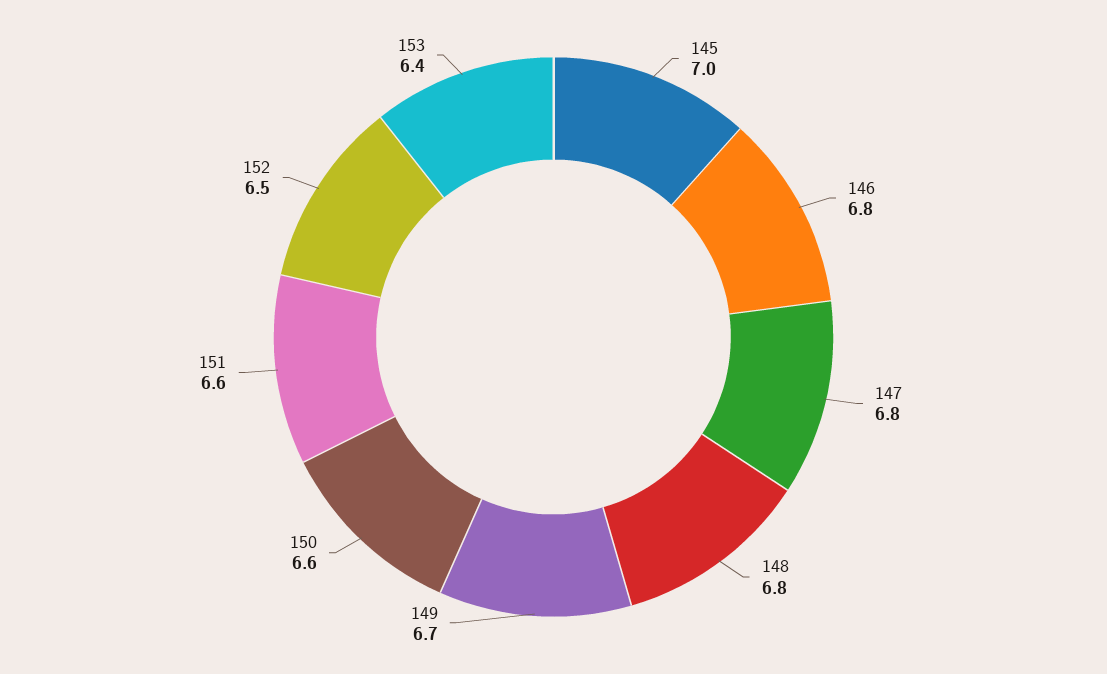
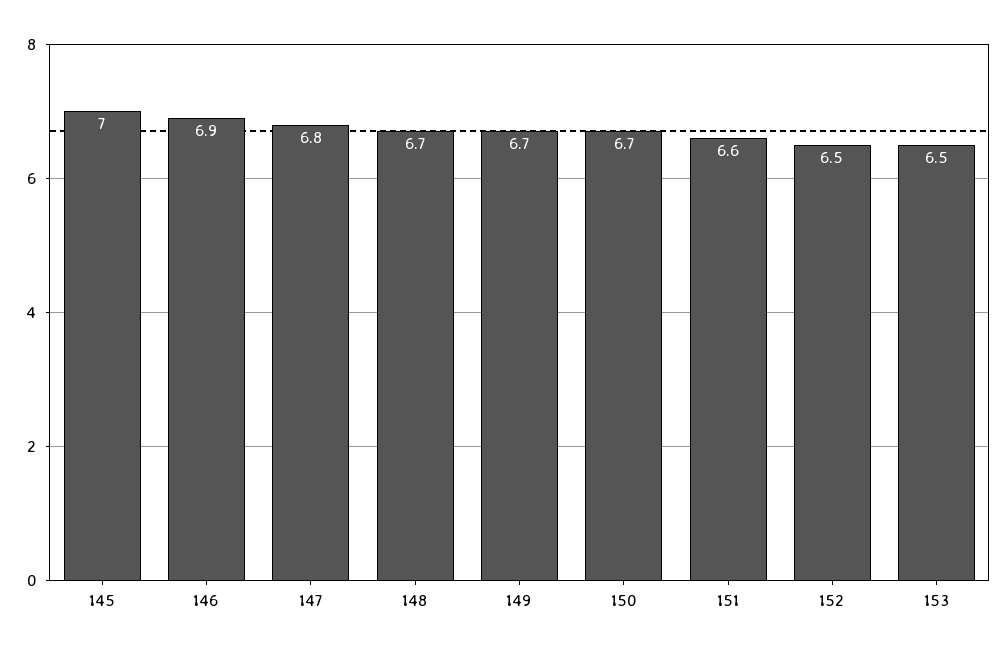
146: 6.8 -> 6.9
148: 6.8 -> 6.7
150: 6.6 -> 6.7
153: 6.4 -> 6.5

